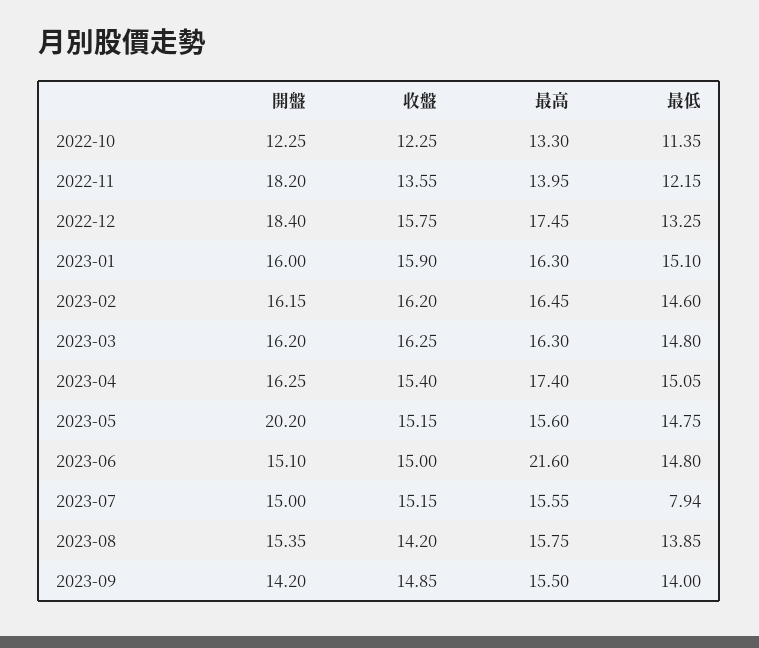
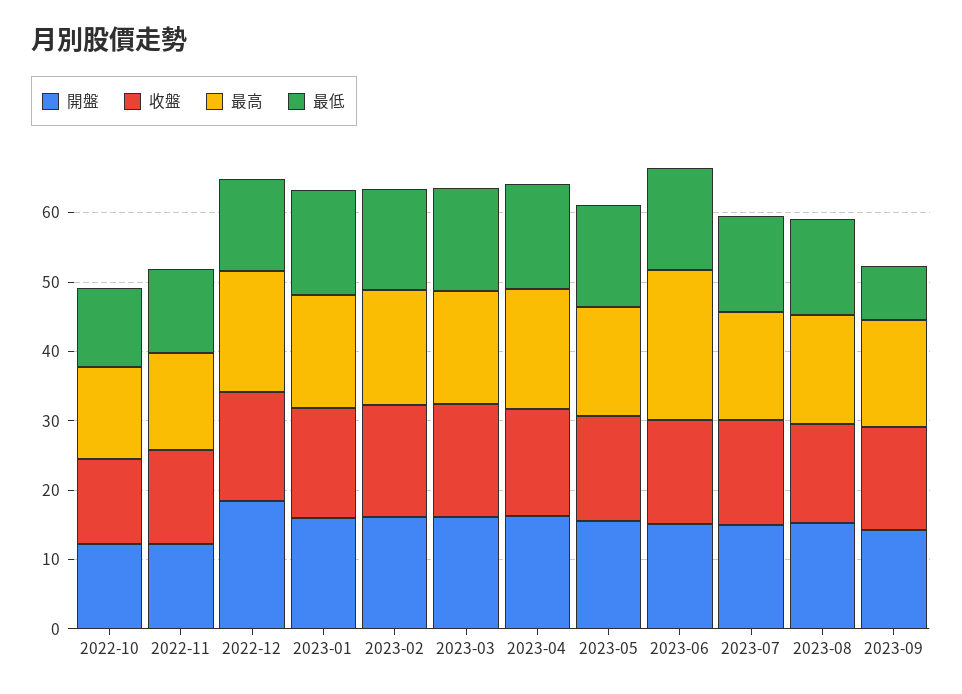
開盤, 2022-11: 18.2 -> 12
開盤, 2023-05: 20.2 -> 16
最低, 2023-07: 7.94 -> 14
最低, 2023-09: 14 -> 8

